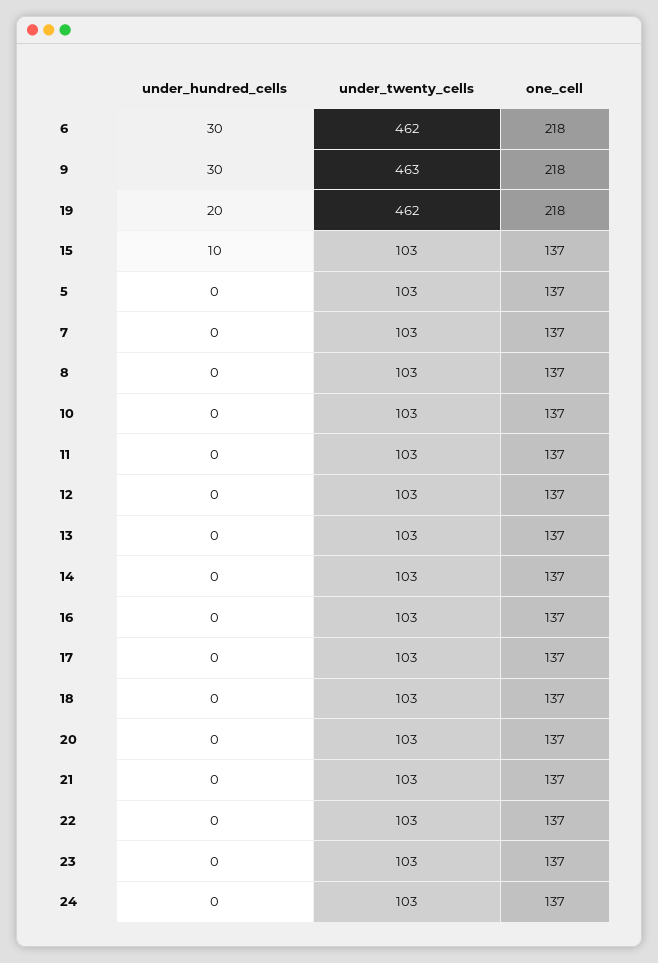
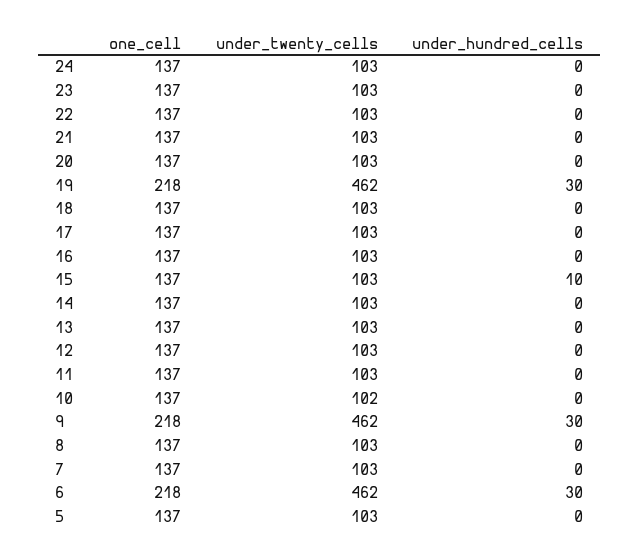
under_twenty_cells, 9: 463 -> 462
under_hundred_cells, 19: 20 -> 30
under_twenty_cells, 10: 103 -> 102

